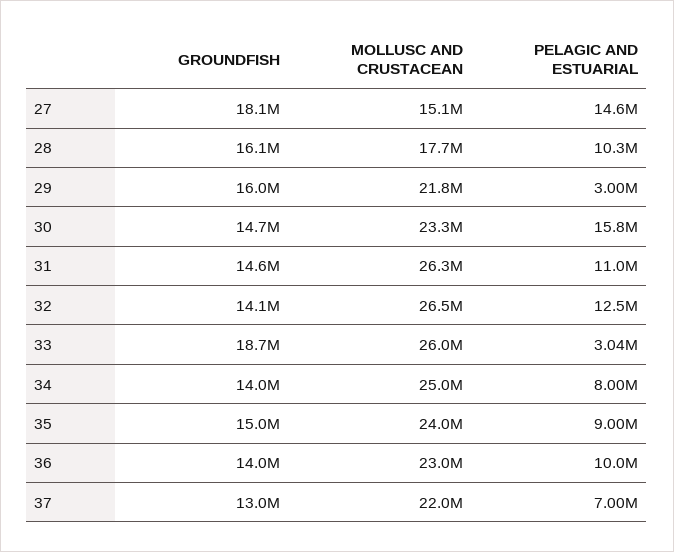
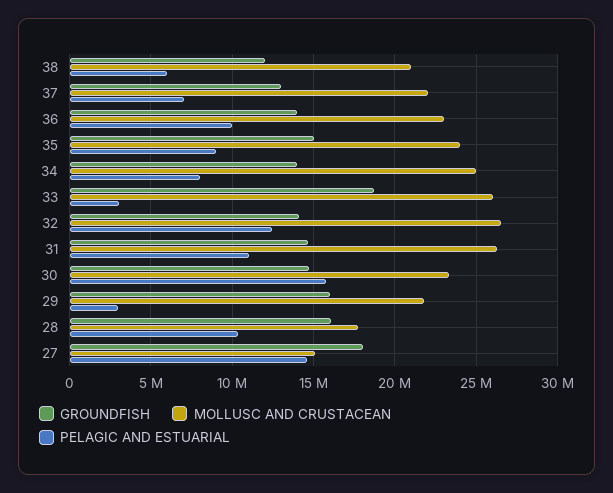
GROUNDFISH, 38: none -> 12000000
MOLLUSC AND CRUSTACEAN, 38: none -> 21000000
PELAGIC AND ESTUARIAL, 38: none -> 6000000

